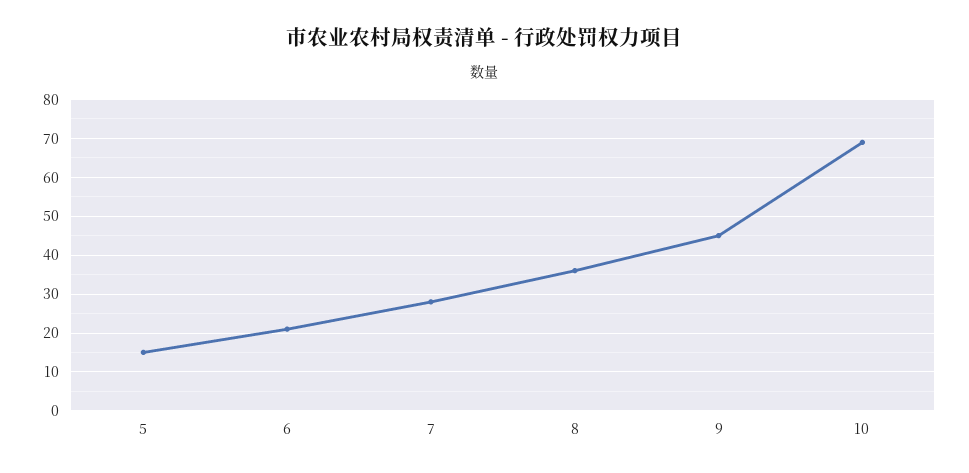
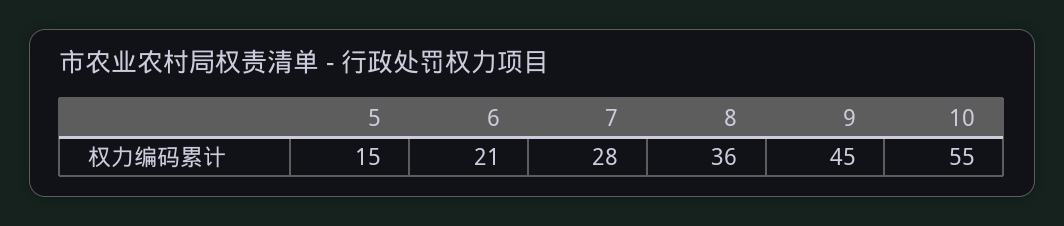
10: 70 -> 55

